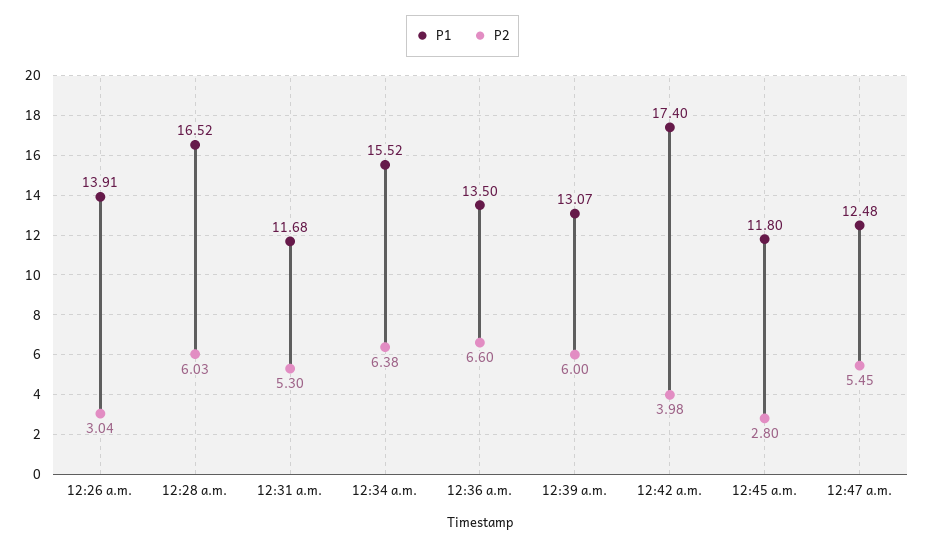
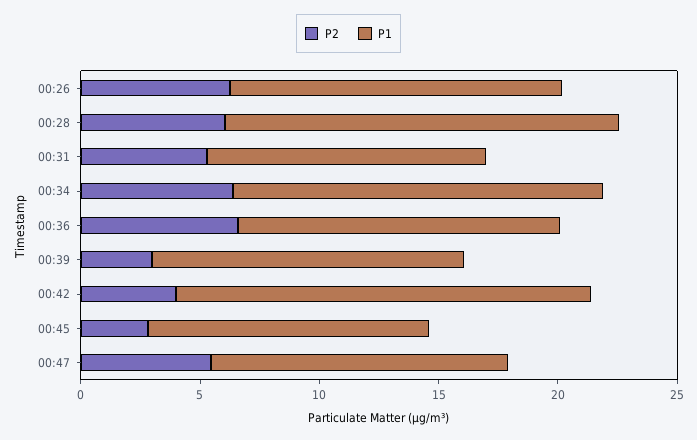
P2, 12:26 a.m.: 3.04 -> 6
P2, 12:39 a.m.: 6 -> 3

